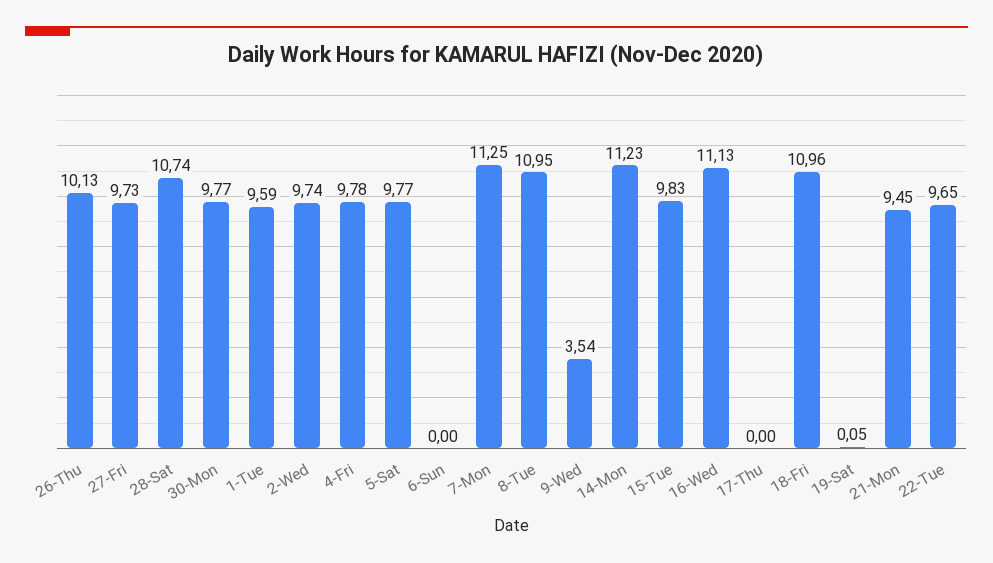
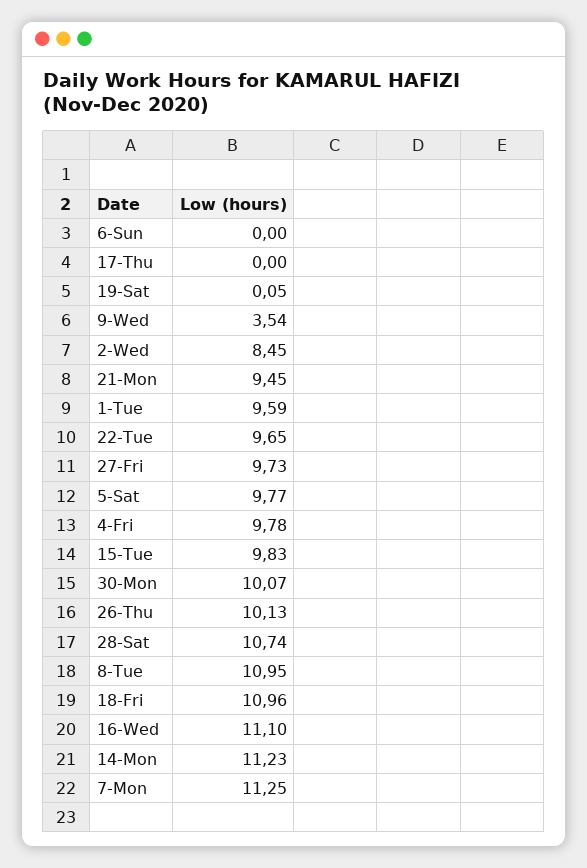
30-Mon: 9.77 -> 10.07
2-Wed: 9.74 -> 8.45
16-Wed: 11.13 -> 11.1

